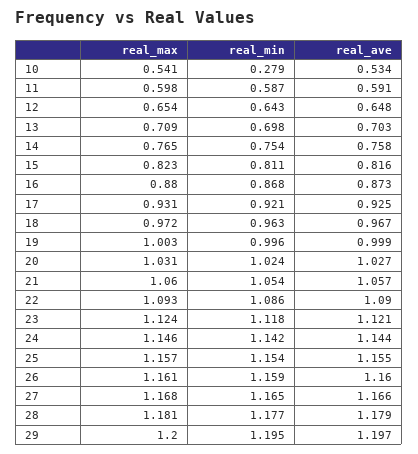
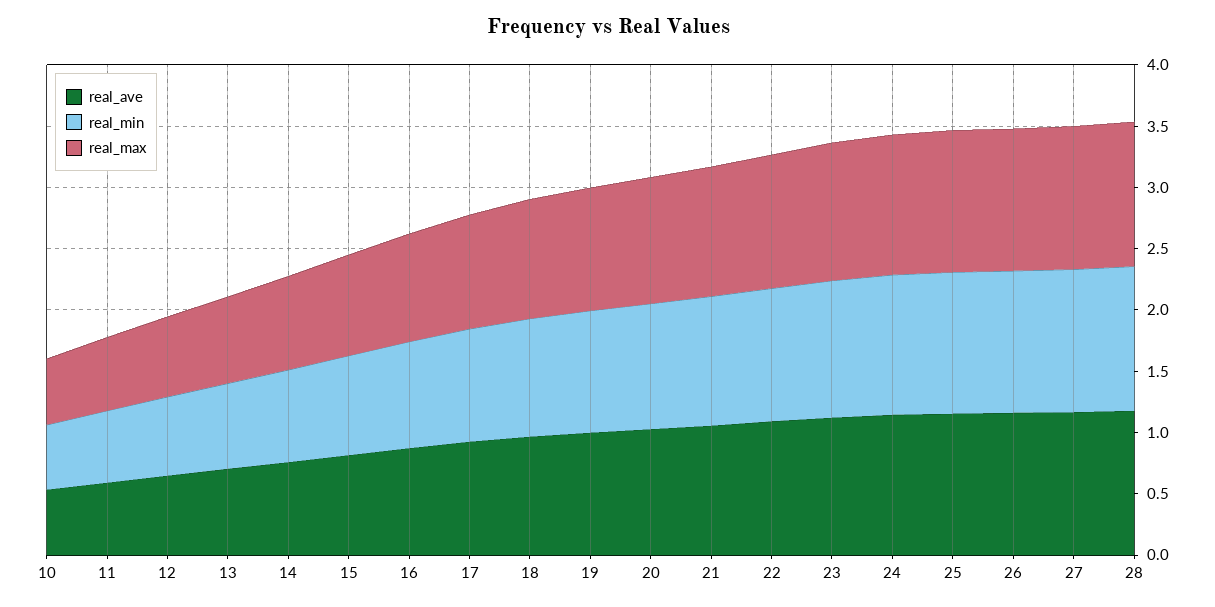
real_min, 10: 0.279 -> 0.5
real_max, 29: 1.2 -> none
real_min, 29: 1.195 -> none
real_ave, 29: 1.197 -> none

